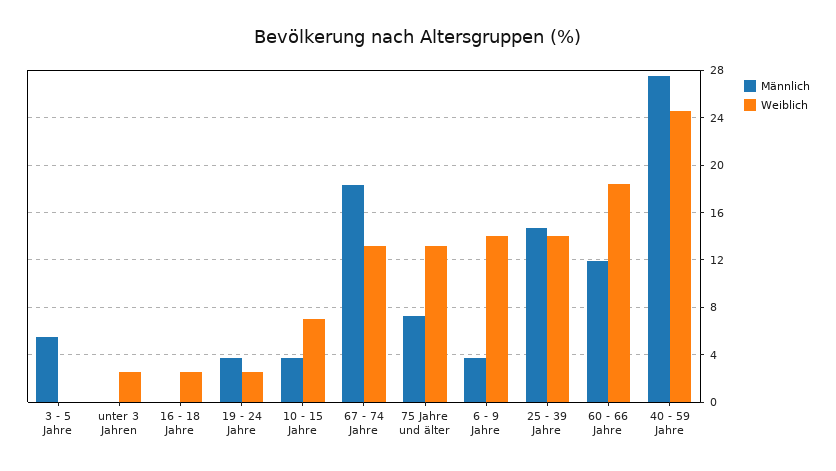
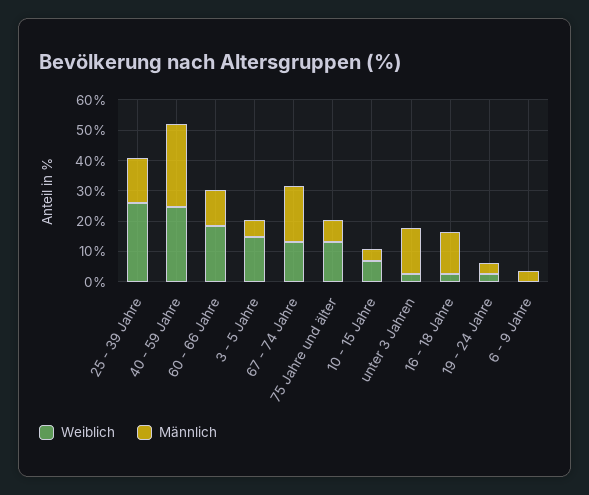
Weiblich, 3 - 5 Jahre: 0 -> 15
Männlich, unter 3 Jahren: 0 -> 15
Männlich, 16 - 18 Jahre: 0 -> 15
Weiblich, 6 - 9 Jahre: 14 -> 0
Weiblich, 25 - 39 Jahre: 14 -> 25

